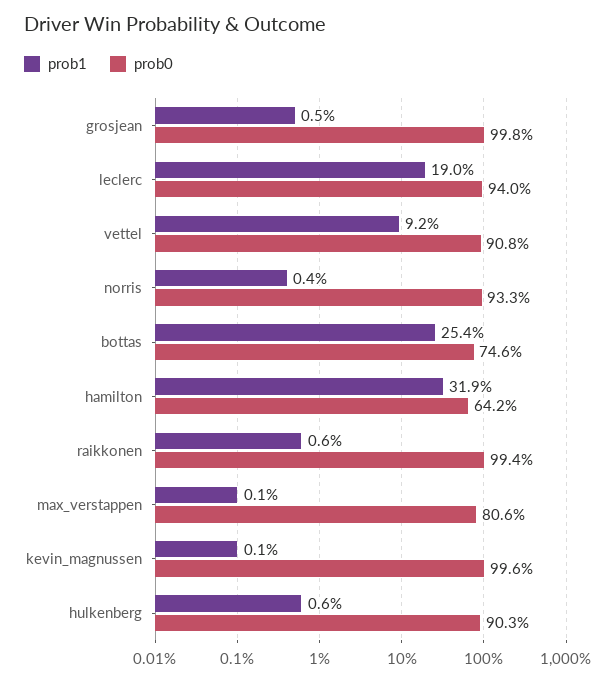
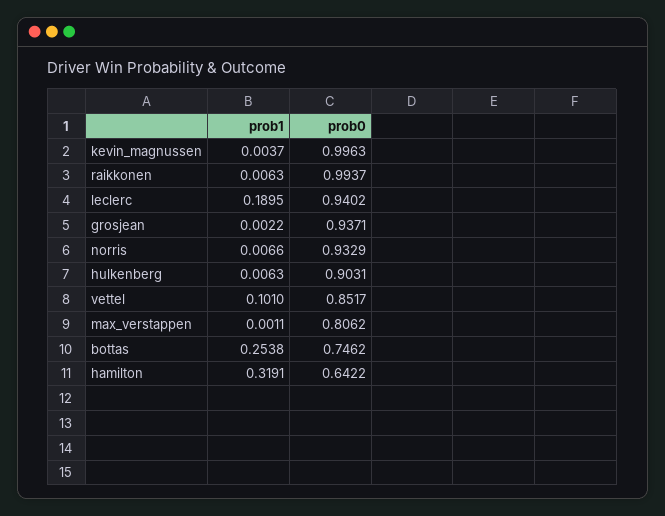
prob1, grosjean: 0.005 -> 0.0022
prob0, grosjean: 0.998 -> 0.9371
prob1, vettel: 0.092 -> 0.101
prob0, vettel: 0.908 -> 0.8517
prob1, norris: 0.004 -> 0.0066
prob1, kevin_magnussen: 0.001 -> 0.0037

